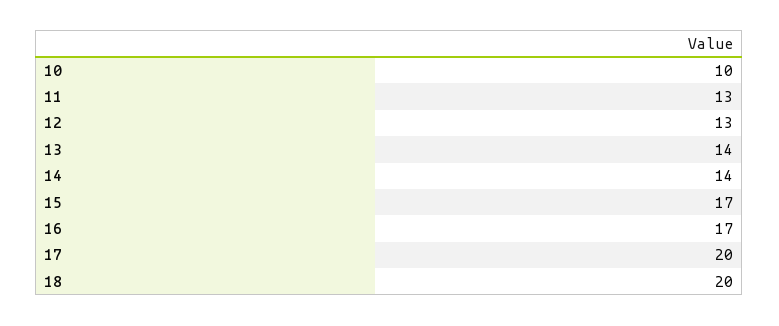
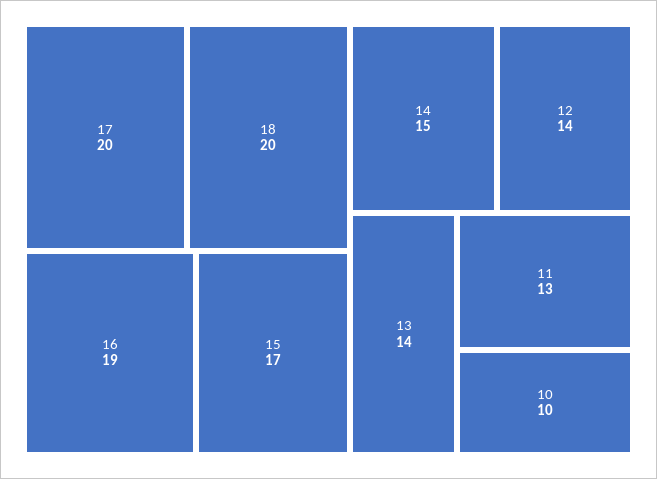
12: 13 -> 14
14: 14 -> 15
16: 17 -> 19

